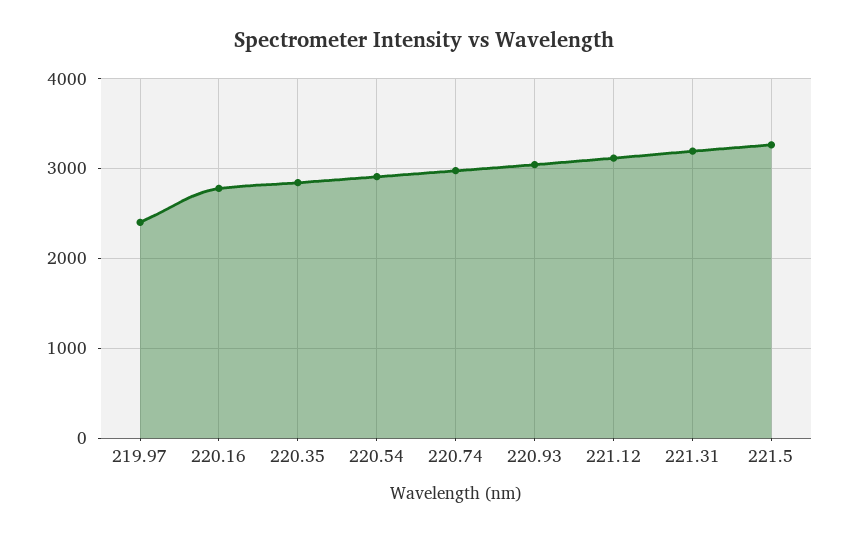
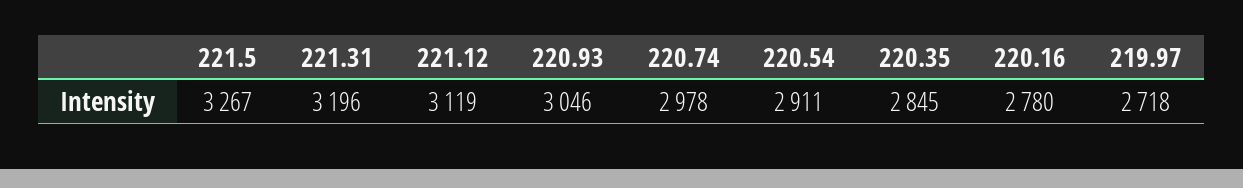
219.97: 2400 -> 2718

